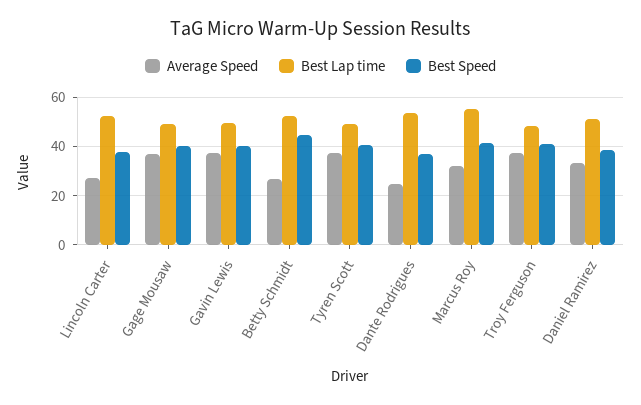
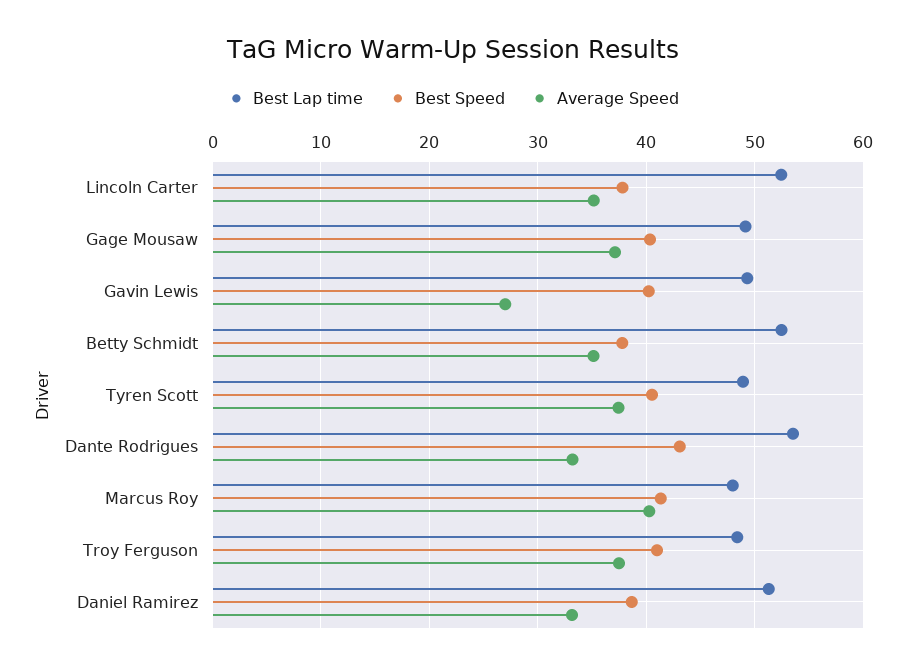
Average Speed, Lincoln Carter: 27.5 -> 35
Average Speed, Gavin Lewis: 37.5 -> 27
Average Speed, Betty Schmidt: 27.5 -> 35
Best Speed, Betty Schmidt: 45 -> 38
Average Speed, Dante Rodrigues: 25 -> 33
Best Speed, Dante Rodrigues: 37.5 -> 43
Average Speed, Marcus Roy: 32.5 -> 40
Best Lap time, Marcus Roy: 55 -> 48

